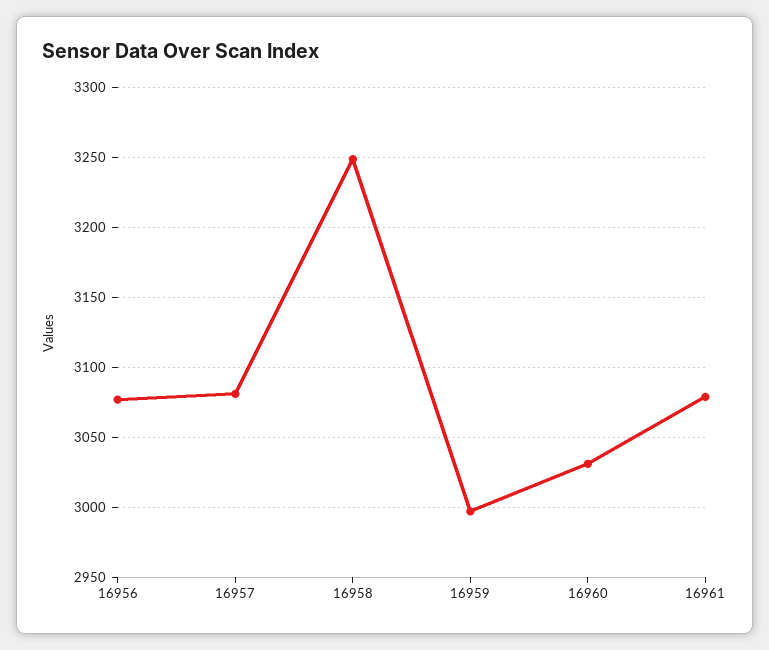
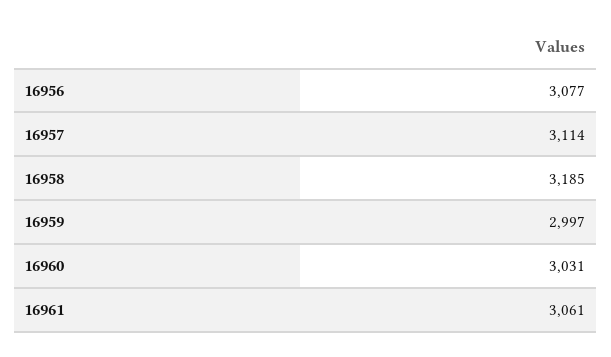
16957: 3080 -> 3114
16958: 3250 -> 3185
16961: 3080 -> 3061

